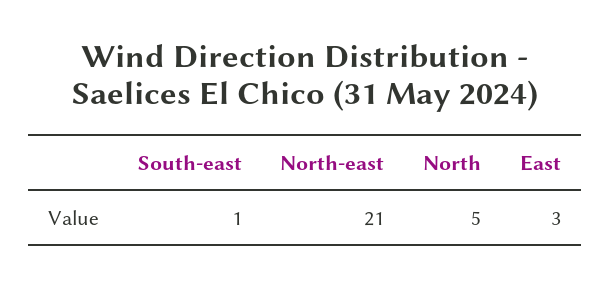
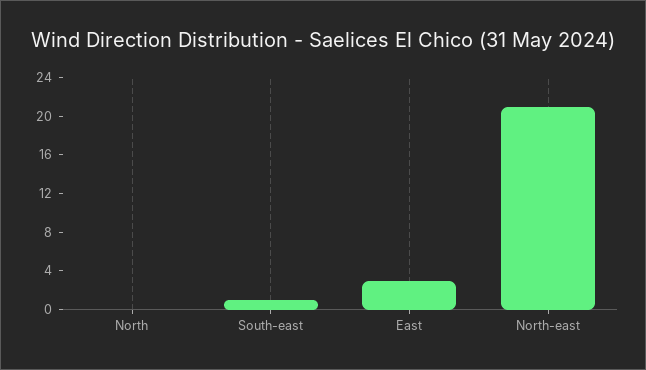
North: 5 -> 0

